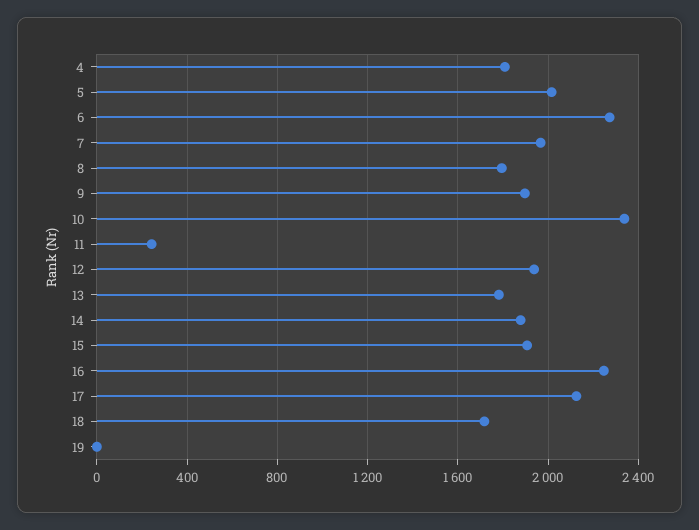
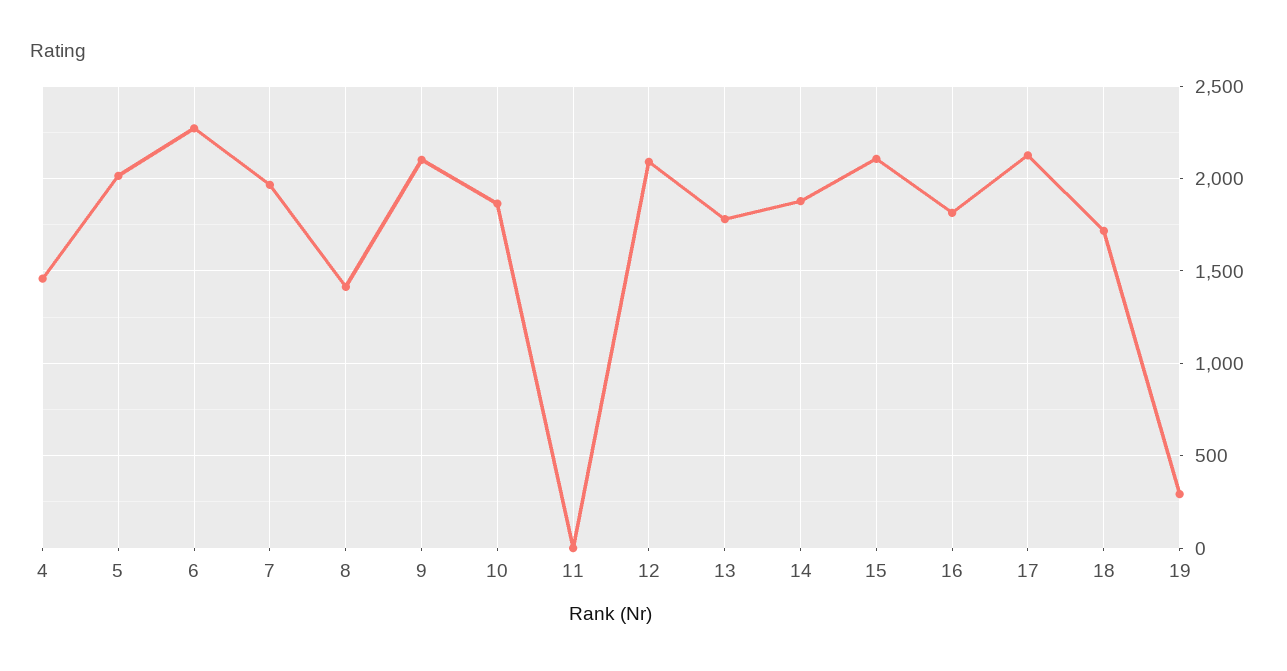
4: 1800 -> 1450
8: 1800 -> 1400
9: 1900 -> 2100
10: 2350 -> 1850
11: 250 -> 0
12: 1950 -> 2100
15: 1900 -> 2100
16: 2250 -> 1800
19: 0 -> 300

